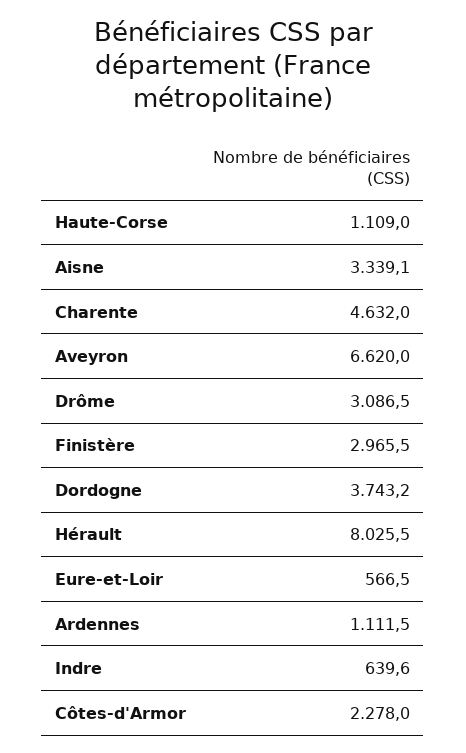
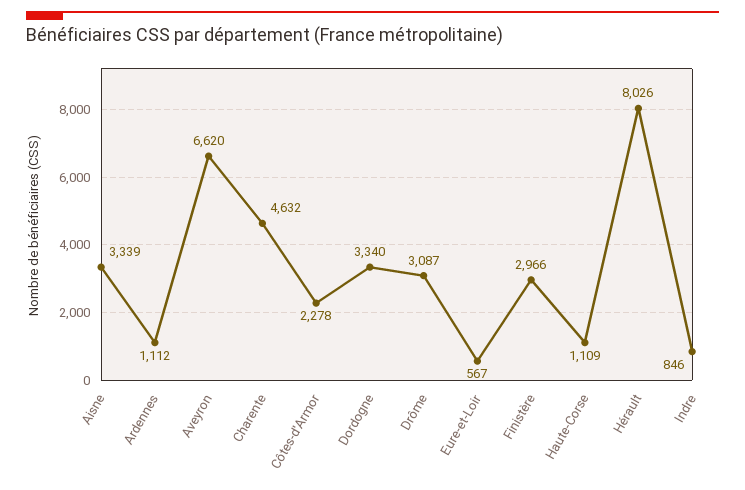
Dordogne: 3743.2 -> 3340
Indre: 639.6 -> 846

